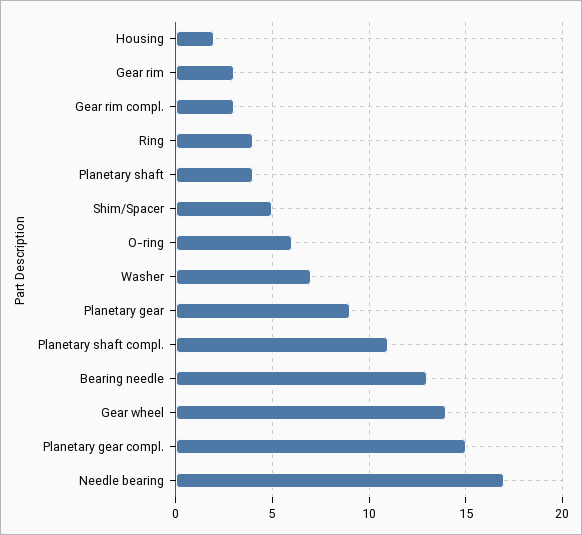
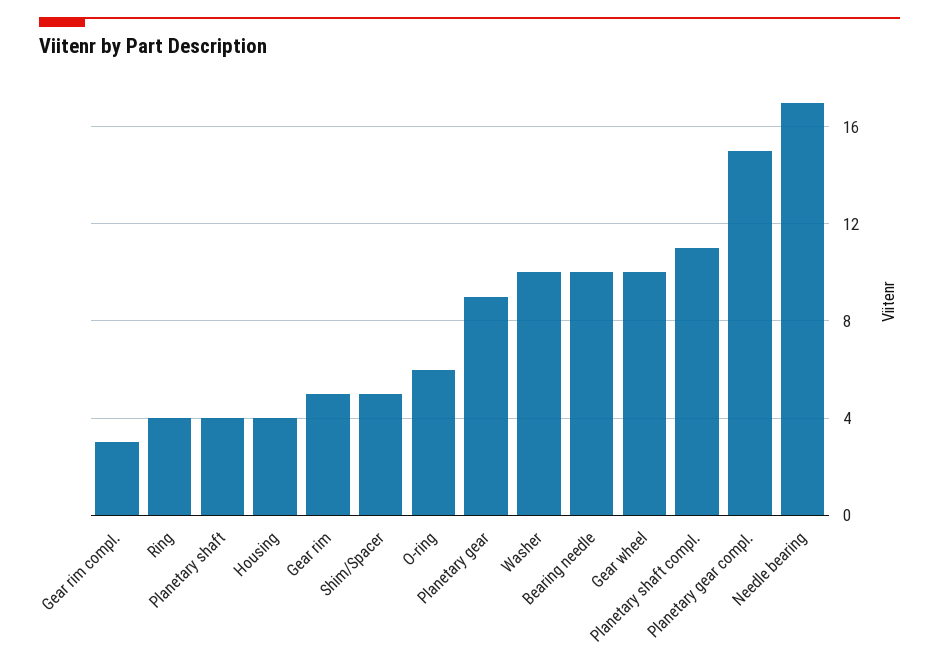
Housing: 2 -> 4
Gear rim: 3 -> 5
Washer: 7 -> 10
Bearing needle: 13 -> 10
Gear wheel: 14 -> 10

